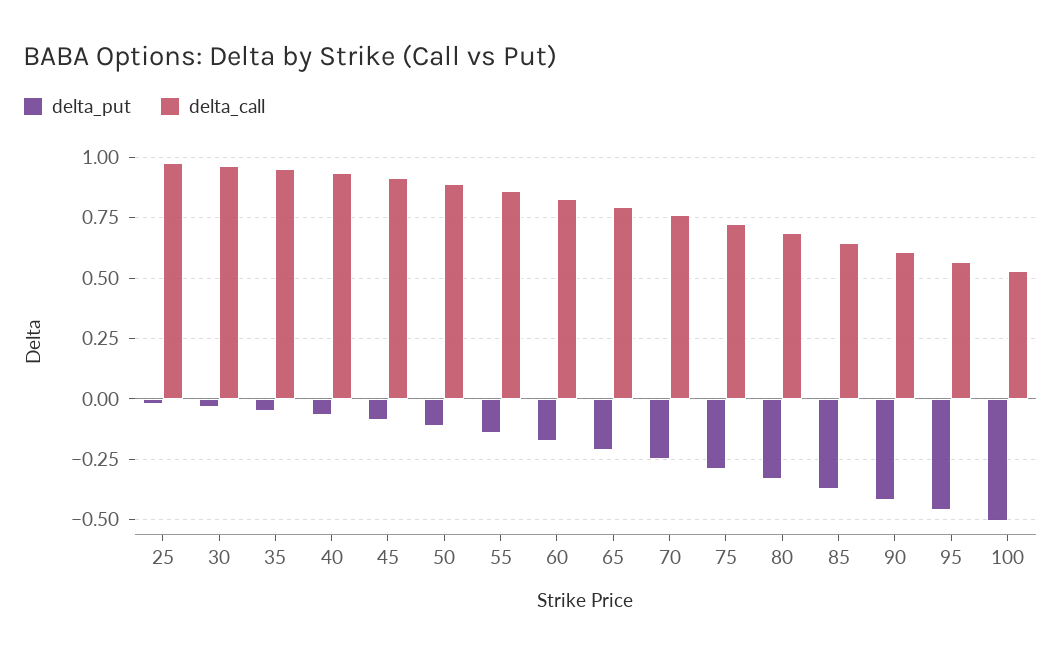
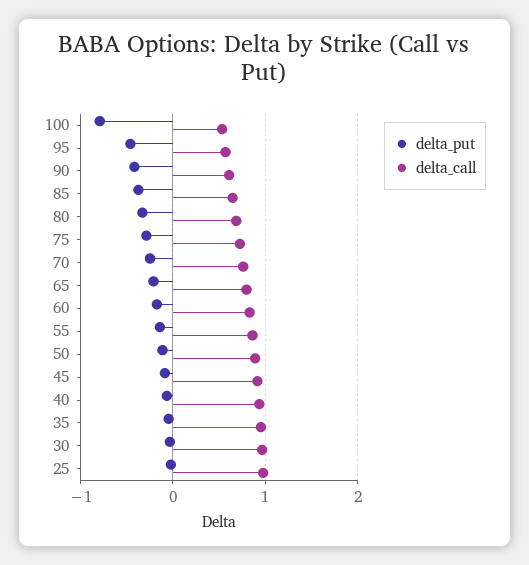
delta_put, 100: -0.5 -> -0.8

